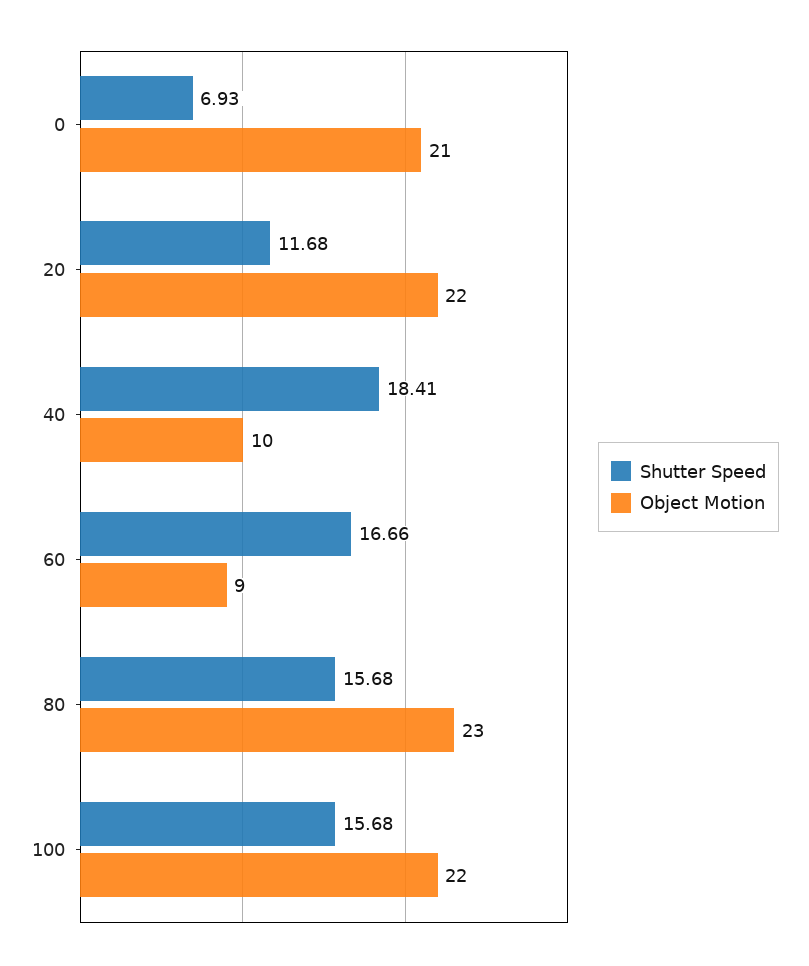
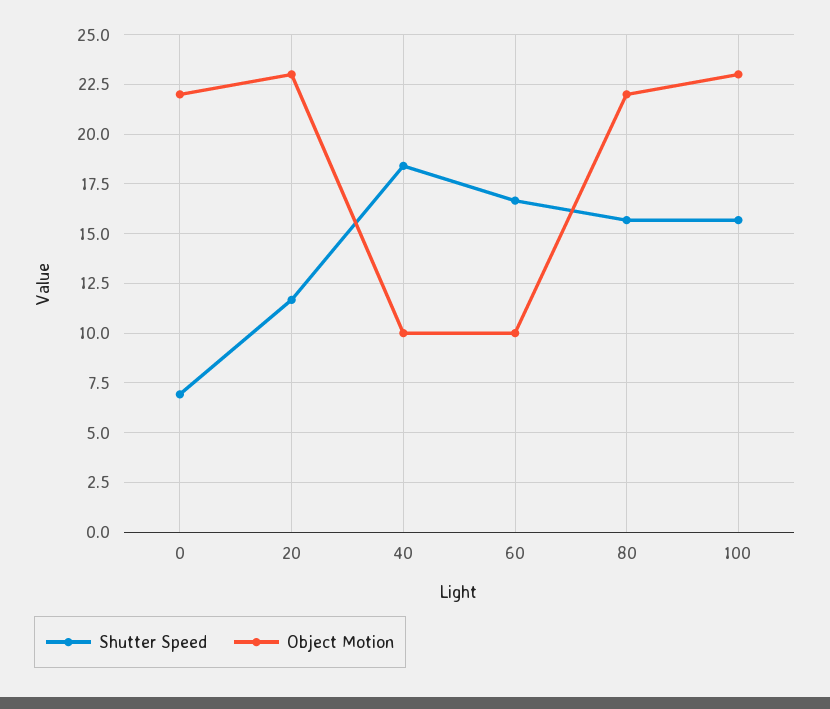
Object Motion, 0: 21 -> 22
Object Motion, 20: 22 -> 23
Object Motion, 60: 9 -> 10
Object Motion, 80: 23 -> 22
Object Motion, 100: 22 -> 23

